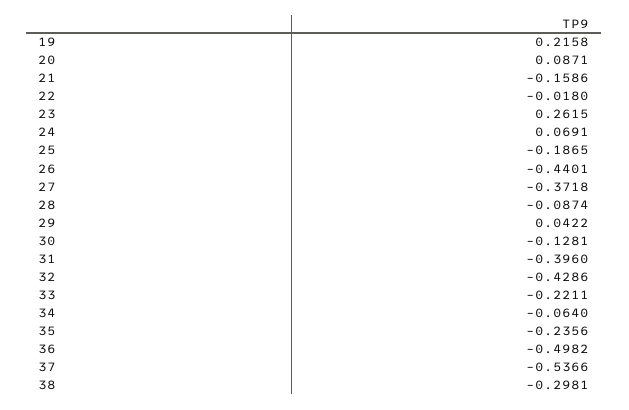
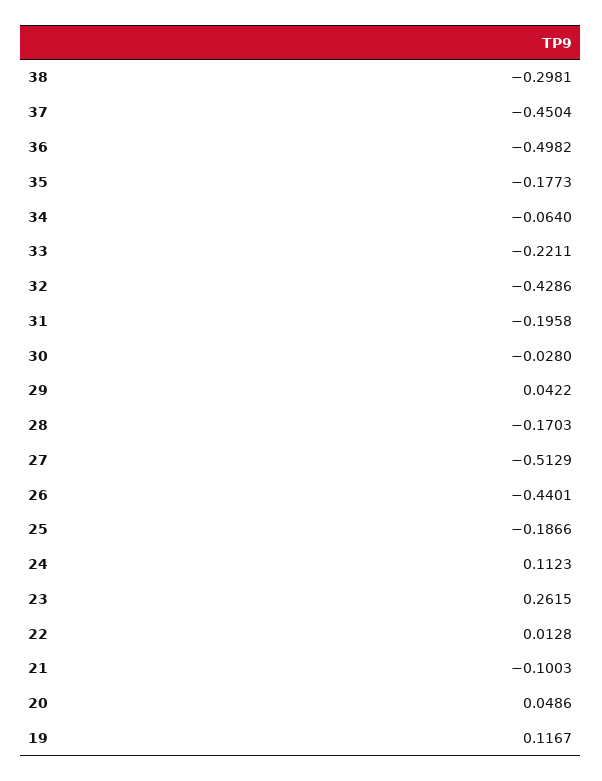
19: 0.2158 -> 0.1167
20: 0.0871 -> 0.0486
21: -0.1586 -> -0.1003
22: -0.018 -> 0.0128
24: 0.0691 -> 0.1123
25: -0.1865 -> -0.1866
27: -0.3718 -> -0.5129
28: -0.0874 -> -0.1703
30: -0.1281 -> -0.028
31: -0.396 -> -0.1958
35: -0.2356 -> -0.1773
37: -0.5366 -> -0.4504

